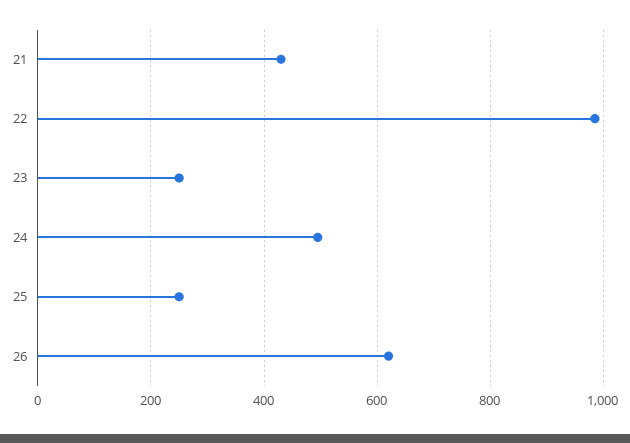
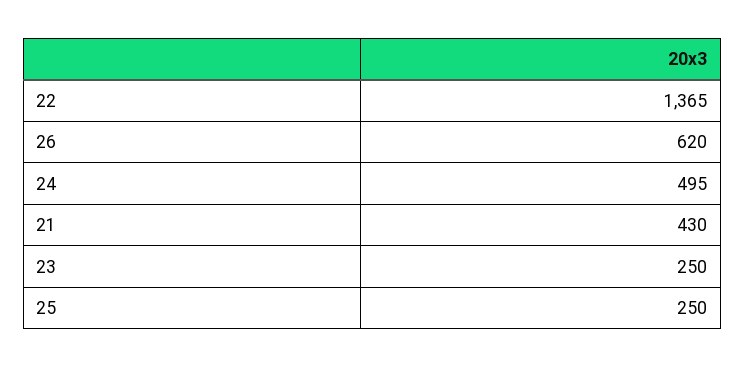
22: 980 -> 1365

